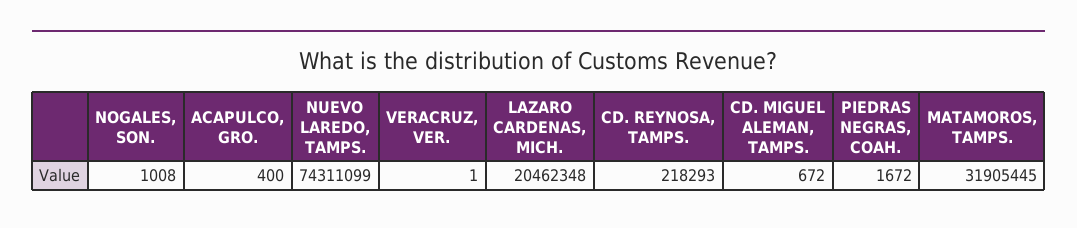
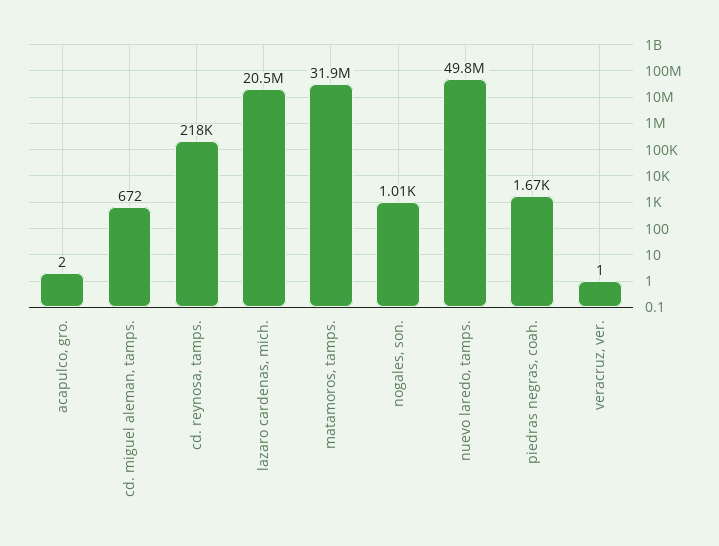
ACAPULCO, GRO.: 400 -> 2
NUEVO LAREDO, TAMPS.: 74311099 -> 49800000

